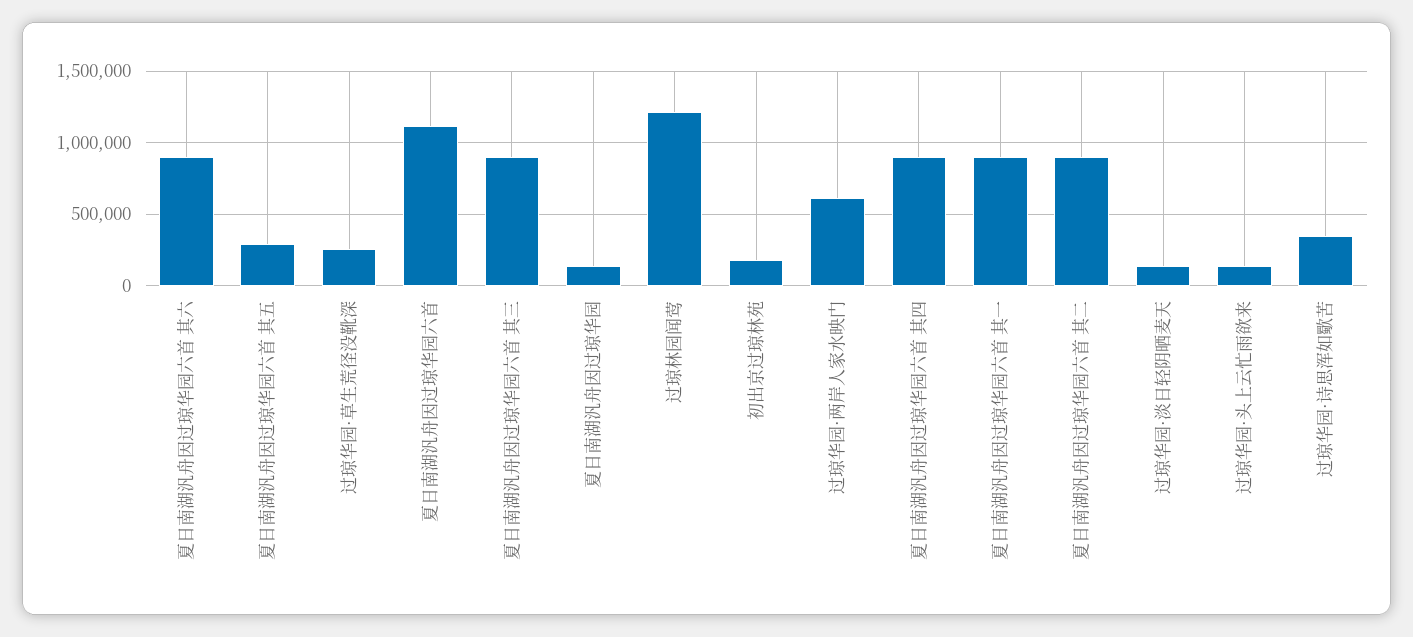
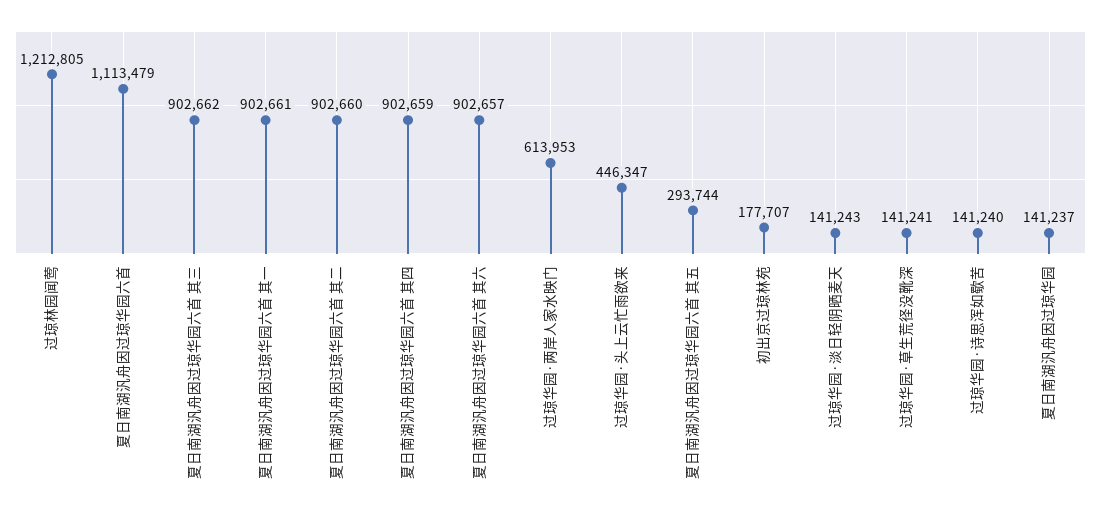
过琼华园·草生荒径没靴深: 250000 -> 141241
过琼华园·头上云忙雨欲来: 150000 -> 446347
过琼华园·诗思浑如歜苦: 350000 -> 141240

